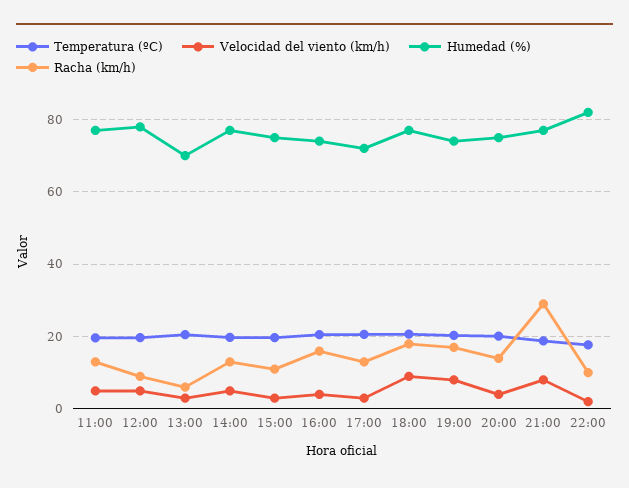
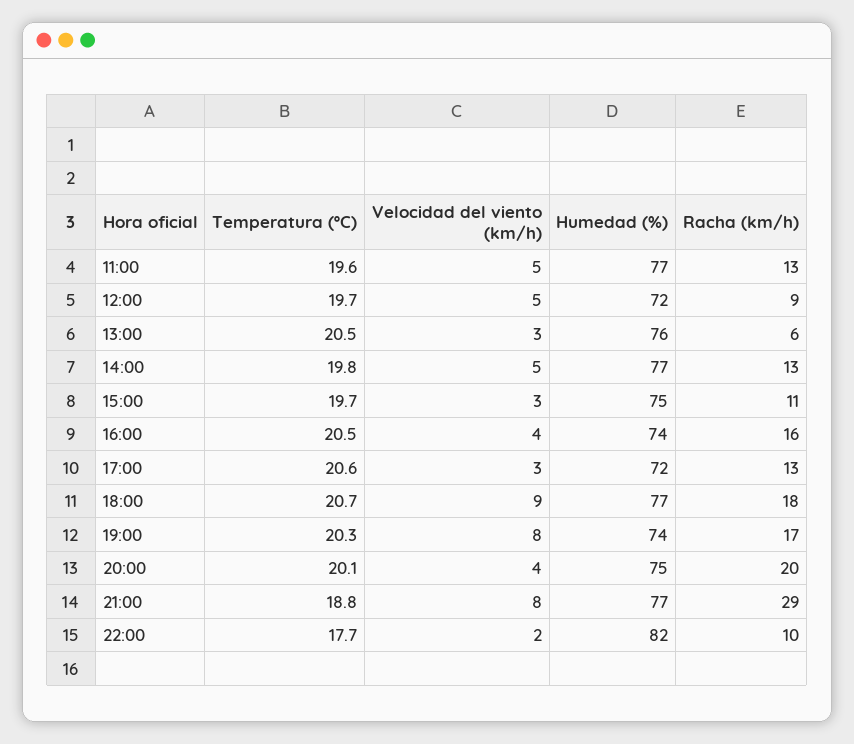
Humedad (%), 12:00: 78 -> 72
Humedad (%), 13:00: 70 -> 76
Racha (km/h), 20:00: 14 -> 20

